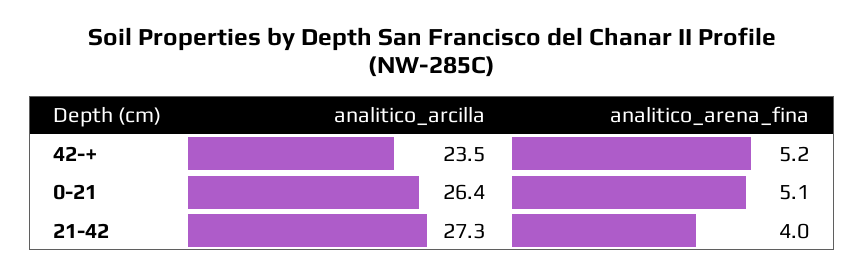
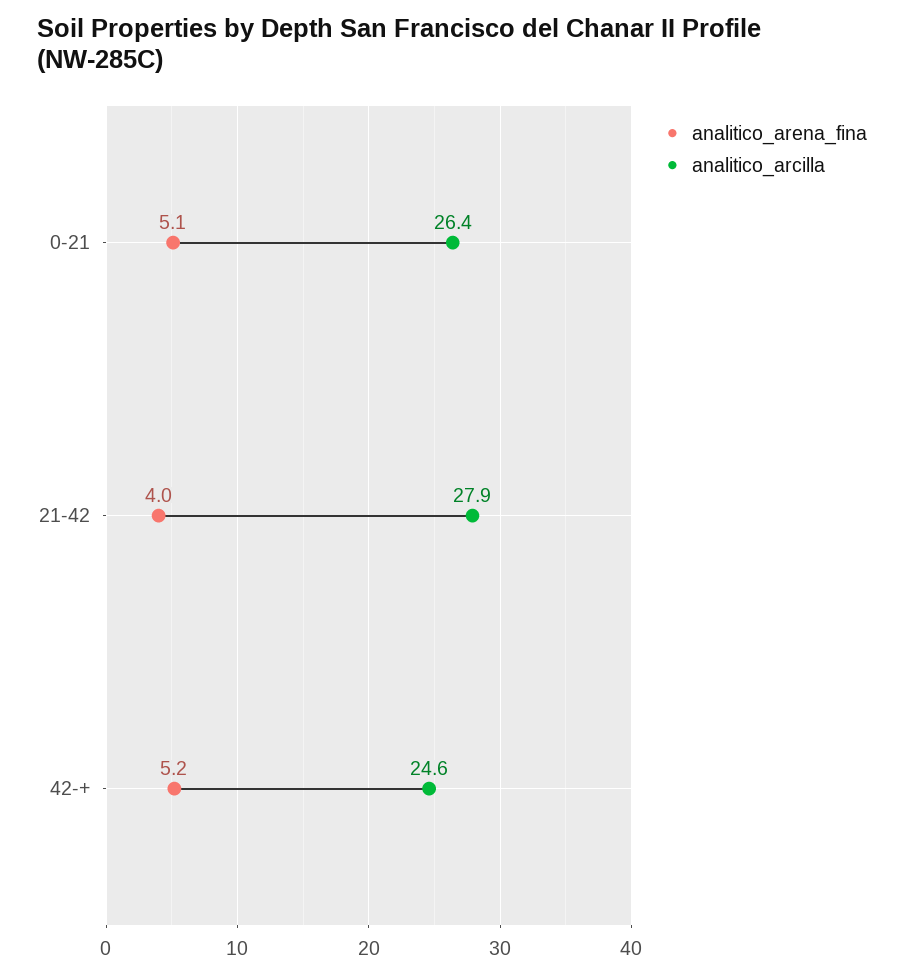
analitico_arcilla, 42-+: 23.5 -> 24.6
analitico_arcilla, 21-42: 27.3 -> 27.9

